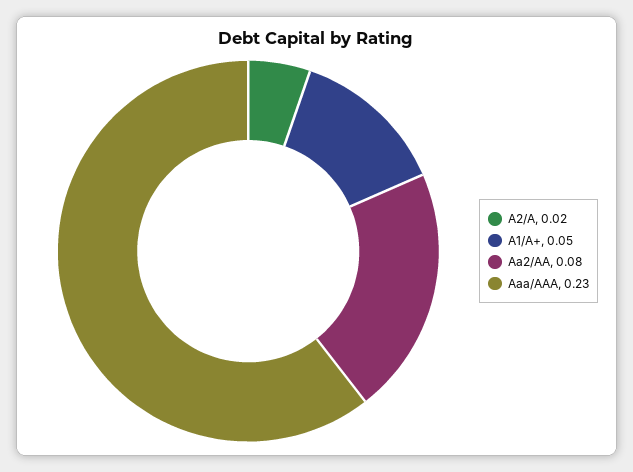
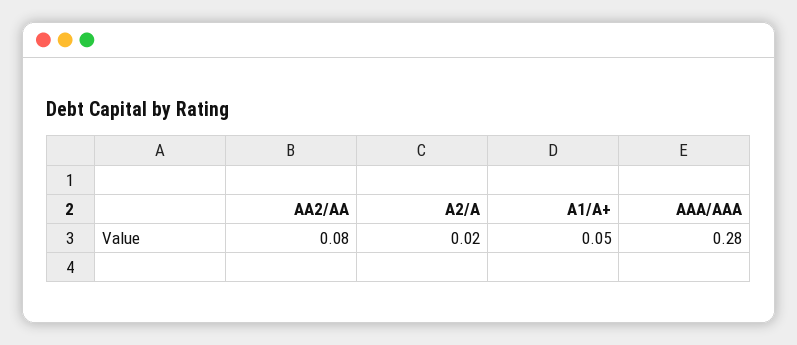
Aaa/AAA: 0.23 -> 0.28

